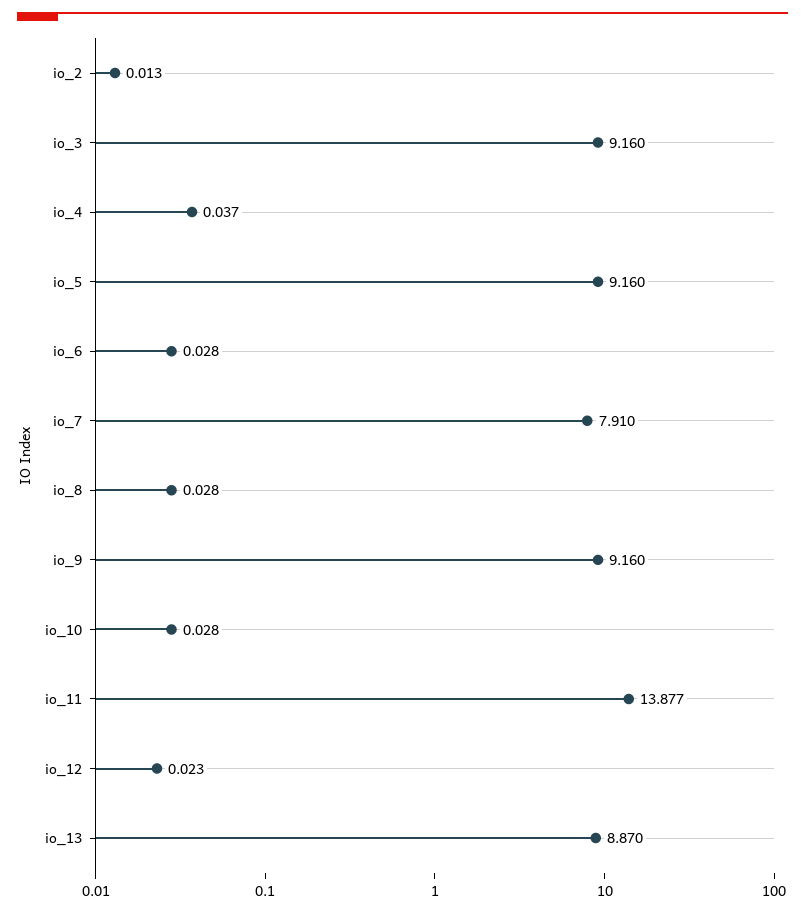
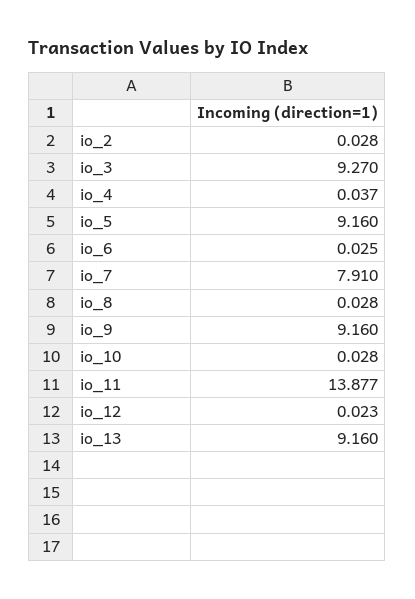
io_2: 0.013 -> 0.028
io_3: 9.16 -> 9.27
io_6: 0.028 -> 0.025
io_13: 8.87 -> 9.16

